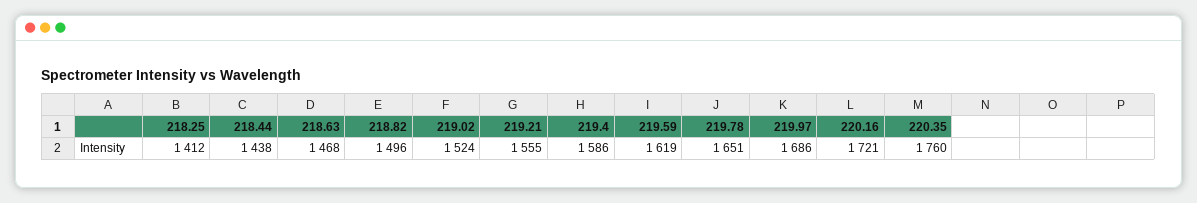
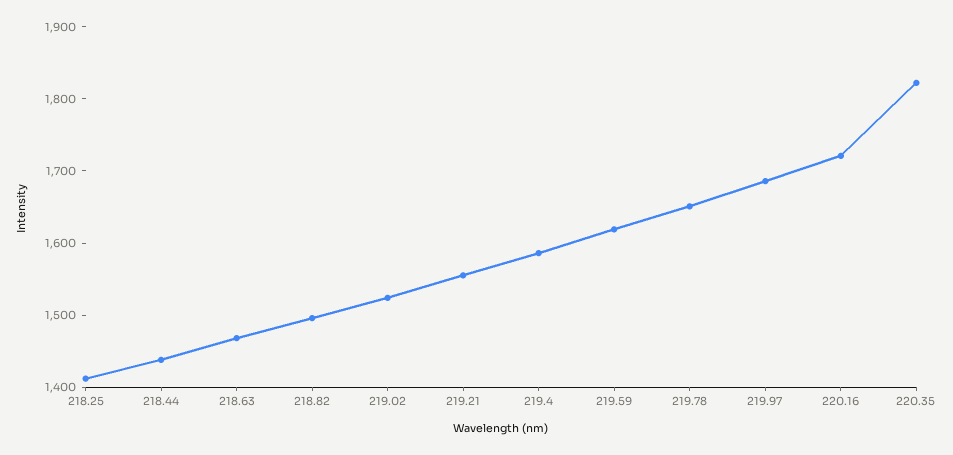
220.35: 1760 -> 1820

